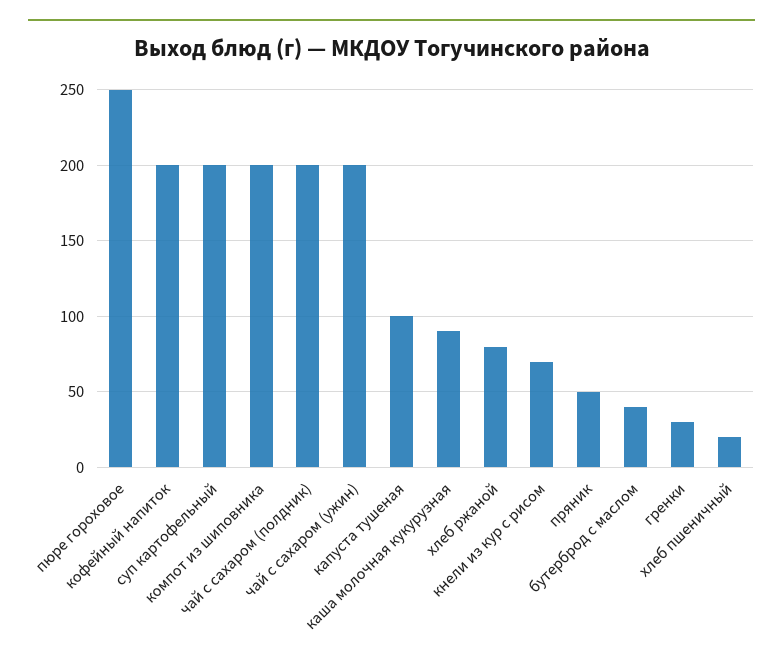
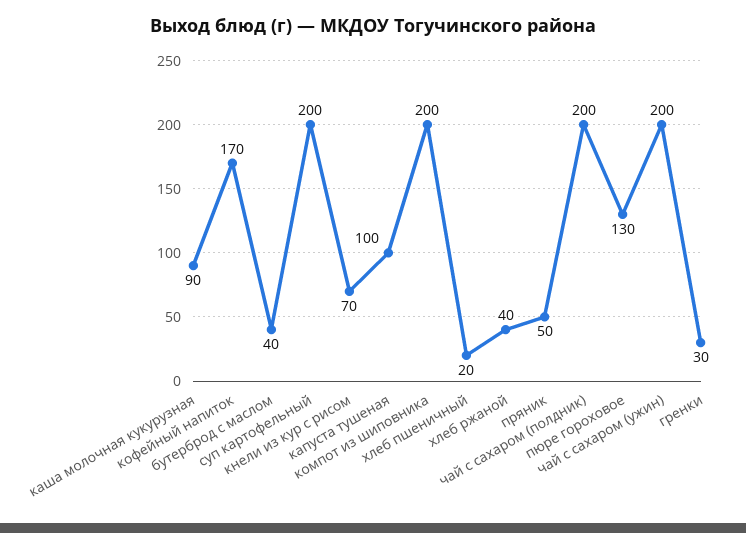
пюре гороховое: 250 -> 130
кофейный напиток: 200 -> 170
хлеб ржаной: 80 -> 40

